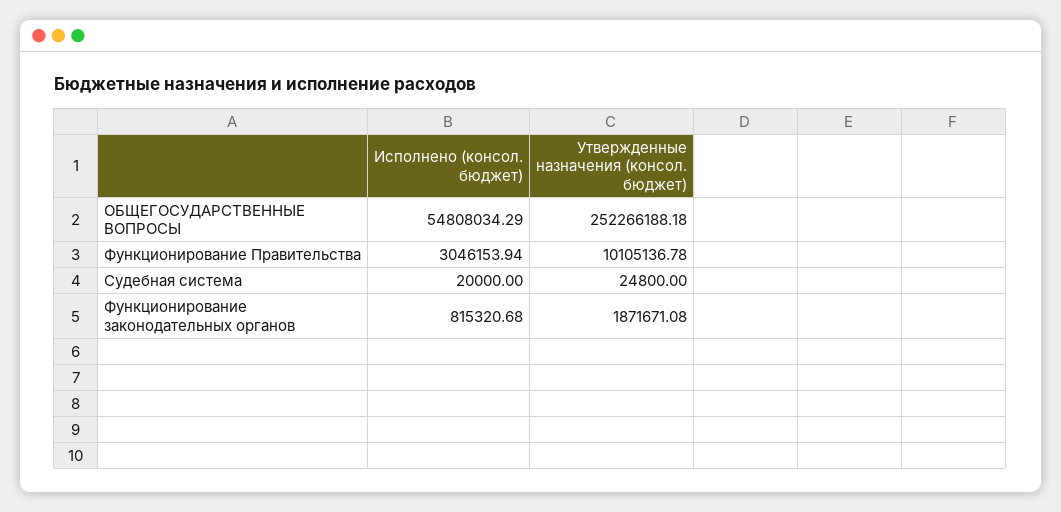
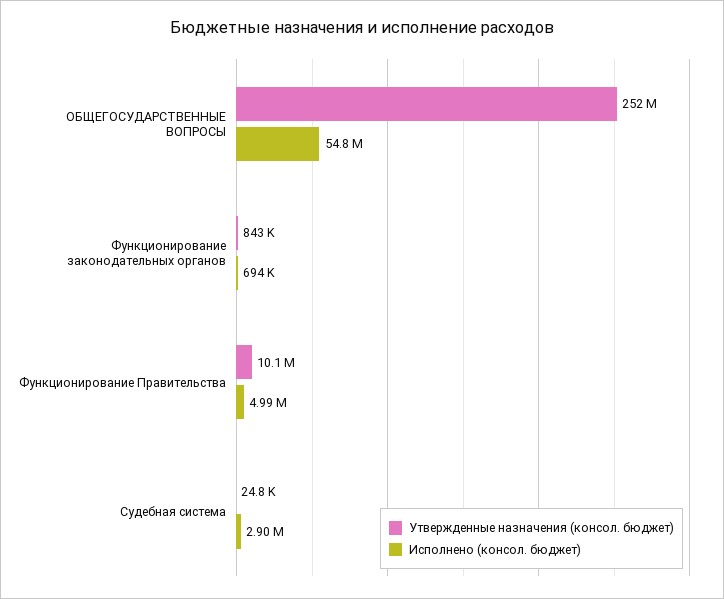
Исполнено (консол. бюджет), Функционирование Правительства: 3046153.94 -> 4990000
Исполнено (консол. бюджет), Судебная система: 20000 -> 2900000
Исполнено (консол. бюджет), Функционирование законодательных органов: 815320.68 -> 694000
Утвержденные назначения (консол. бюджет), Функционирование законодательных органов: 1871671.08 -> 843000

